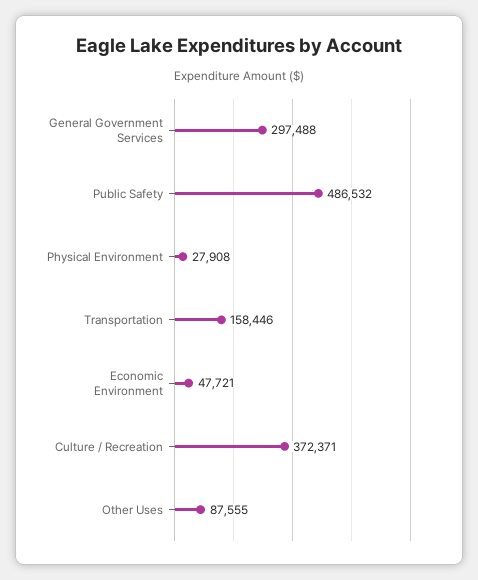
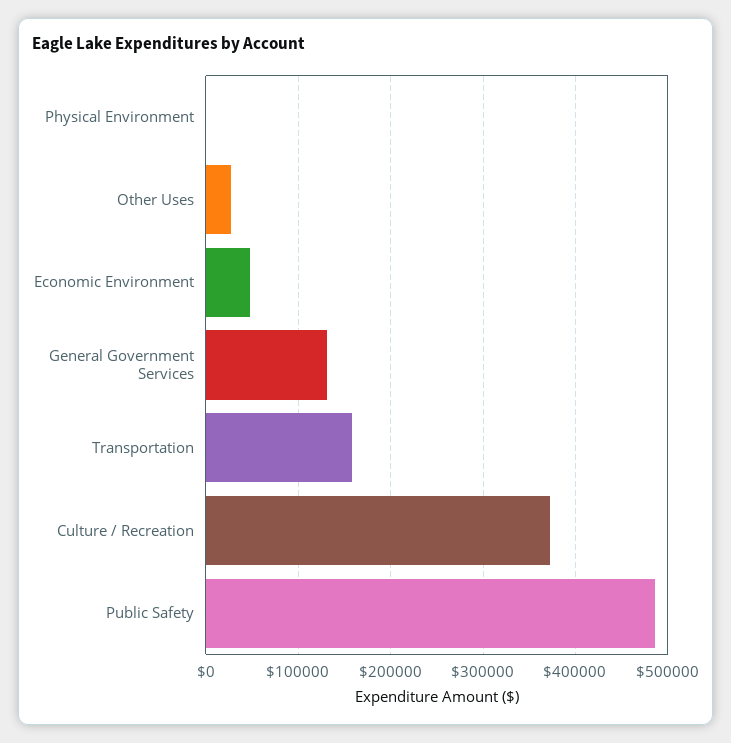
General Government Services: 297488 -> 130000
Physical Environment: 27908 -> 0
Other Uses: 87555 -> 30000

